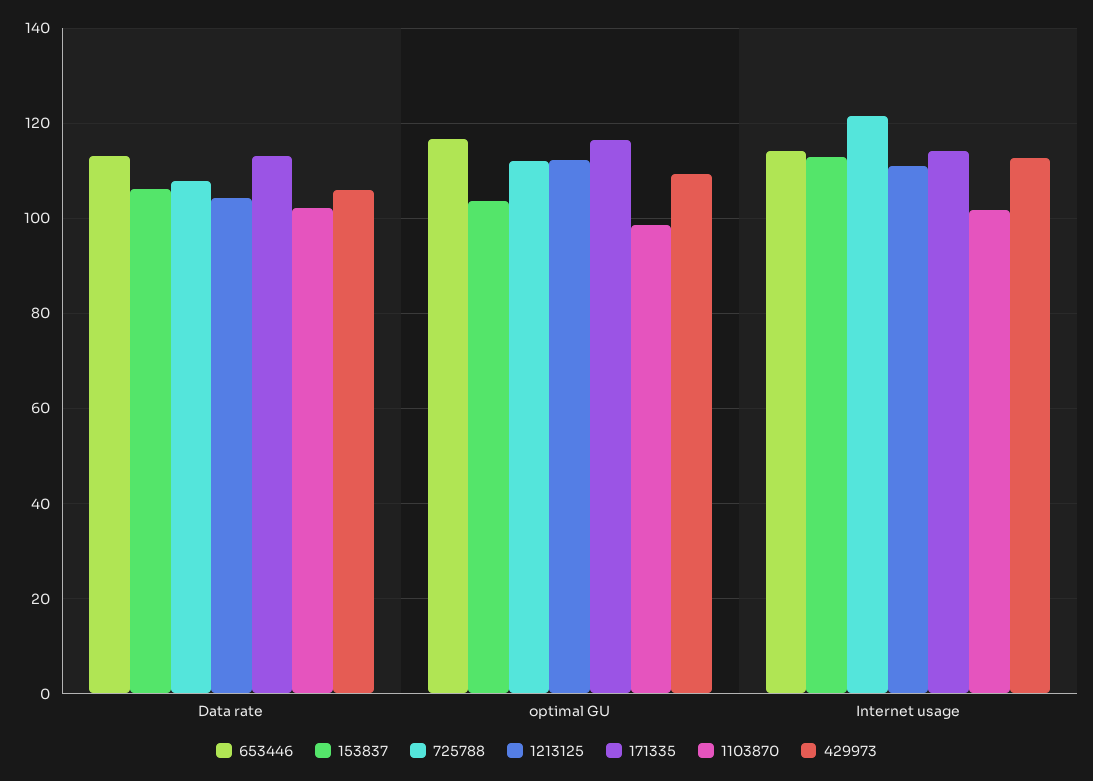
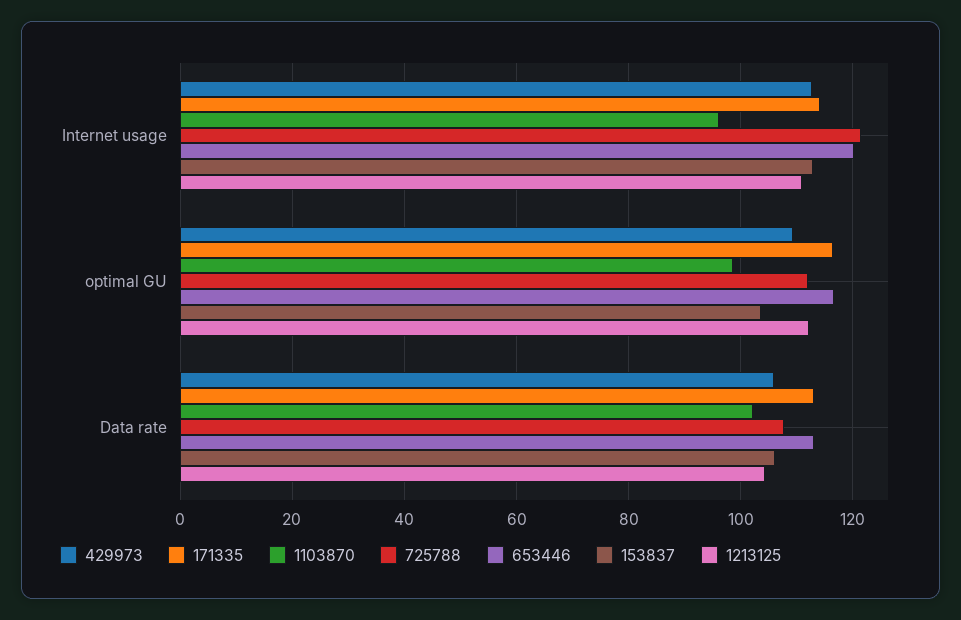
653446, Internet usage: 114 -> 120
1103870, Internet usage: 102 -> 96

